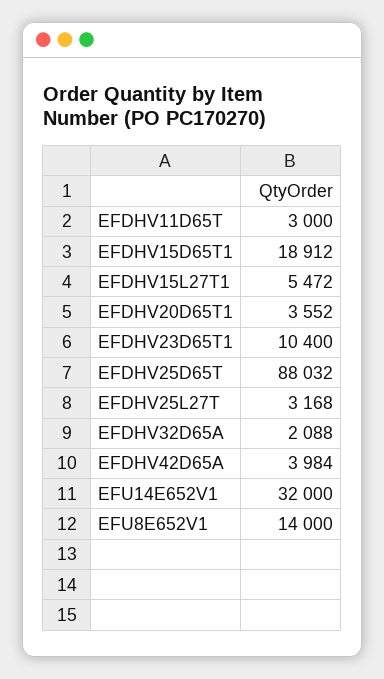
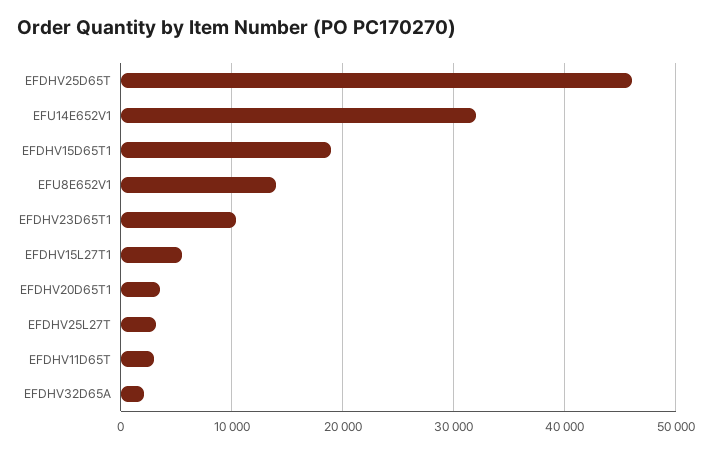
EFDHV25D65T: 88032 -> 46000
EFDHV42D65A: 3984 -> none

